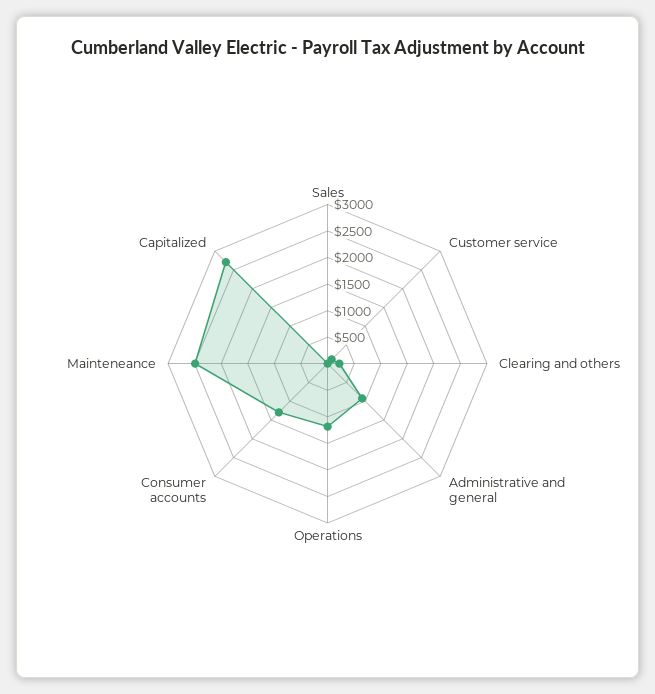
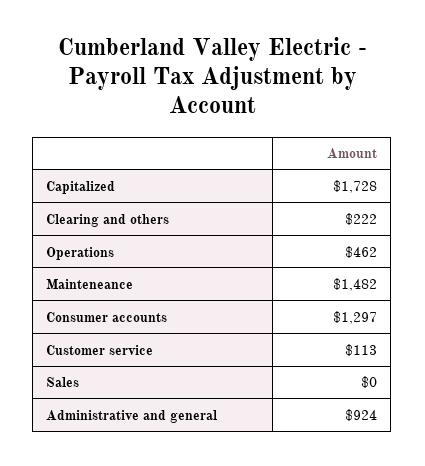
Operations: 1250 -> 462
Mainteneance: 2500 -> 1482
Capitalized: 2750 -> 1728

